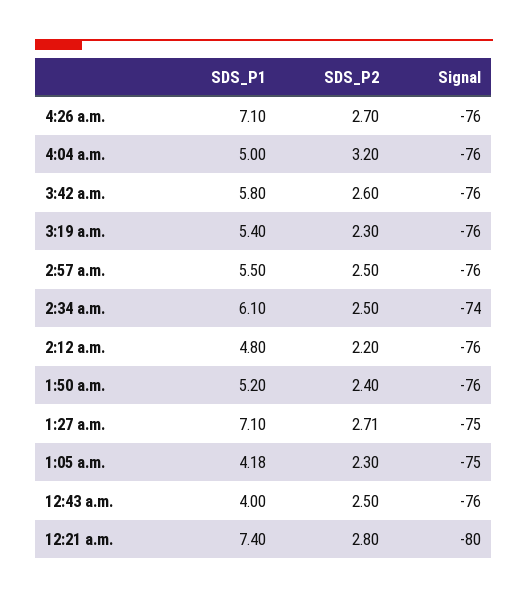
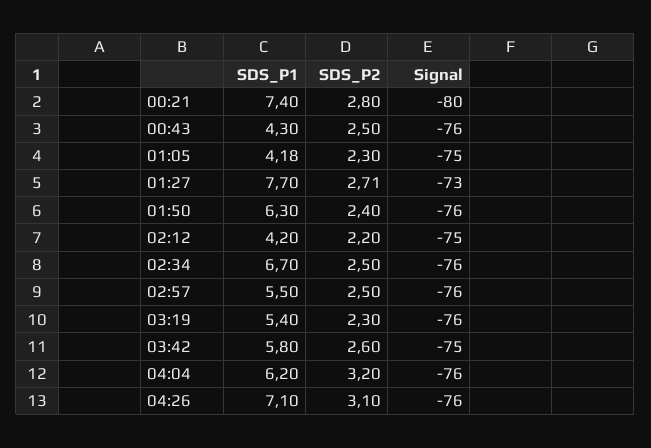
SDS_P2, 4:26 a.m.: 2.7 -> 3.1
SDS_P1, 4:04 a.m.: 5 -> 6.2
Signal, 3:42 a.m.: -76 -> -75
SDS_P1, 2:34 a.m.: 6.1 -> 6.7
Signal, 2:34 a.m.: -74 -> -76
SDS_P1, 2:12 a.m.: 4.8 -> 4.2
Signal, 2:12 a.m.: -76 -> -75
SDS_P1, 1:50 a.m.: 5.2 -> 6.3
SDS_P1, 1:27 a.m.: 7.1 -> 7.7
Signal, 1:27 a.m.: -75 -> -73
SDS_P1, 12:43 a.m.: 4 -> 4.3

